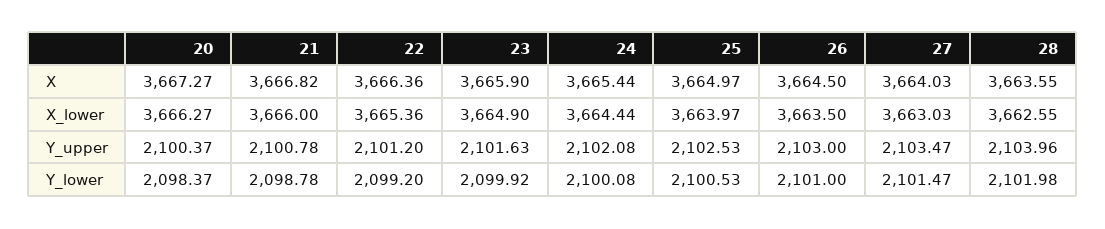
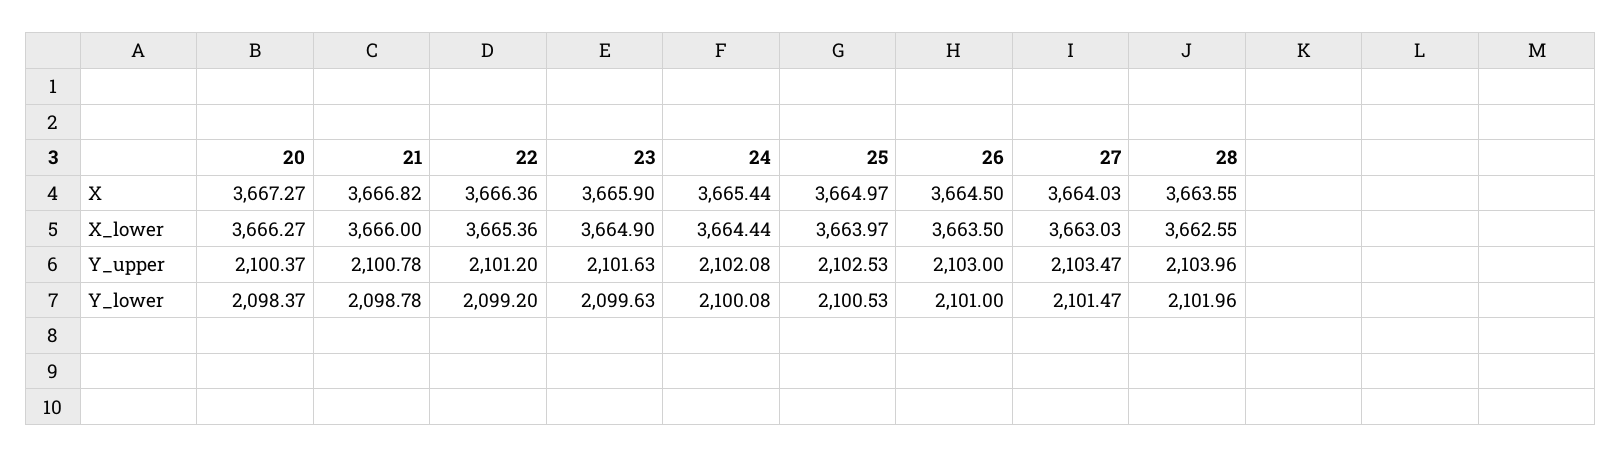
23, Y_lower: 2099.92 -> 2099.63
28, Y_lower: 2101.98 -> 2101.96

